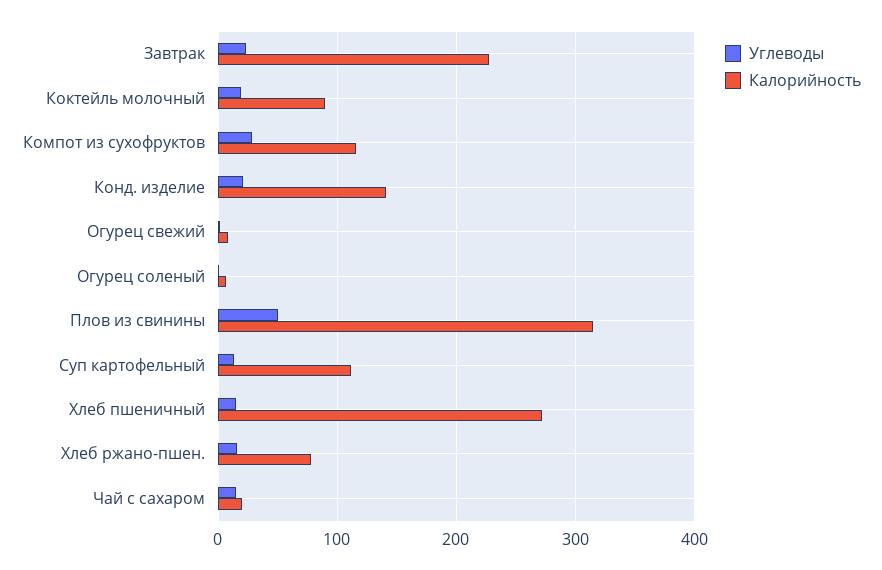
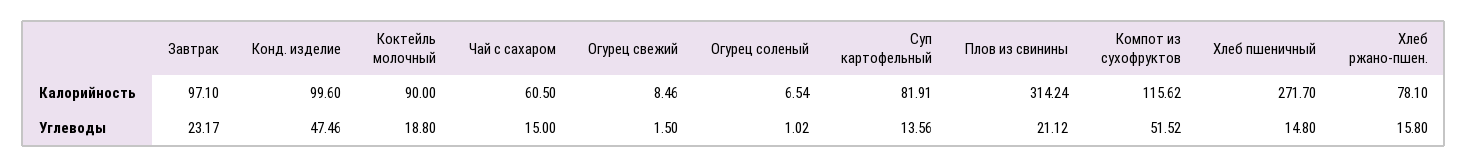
Калорийность, Завтрак: 230 -> 97.1
Углеводы, Компот из сухофруктов: 30 -> 51.52
Углеводы, Конд. изделие: 20 -> 47.46
Калорийность, Конд. изделие: 140 -> 99.6
Углеводы, Плов из свинины: 50 -> 21.12
Калорийность, Суп картофельный: 110 -> 81.91
Калорийность, Чай с сахаром: 20 -> 60.5

